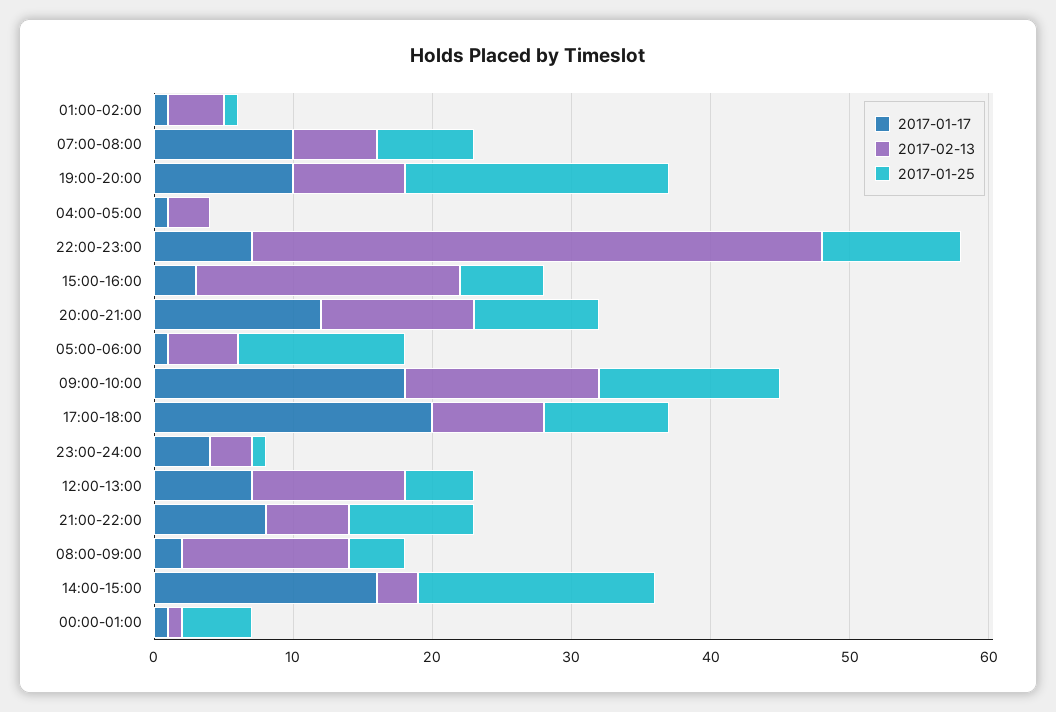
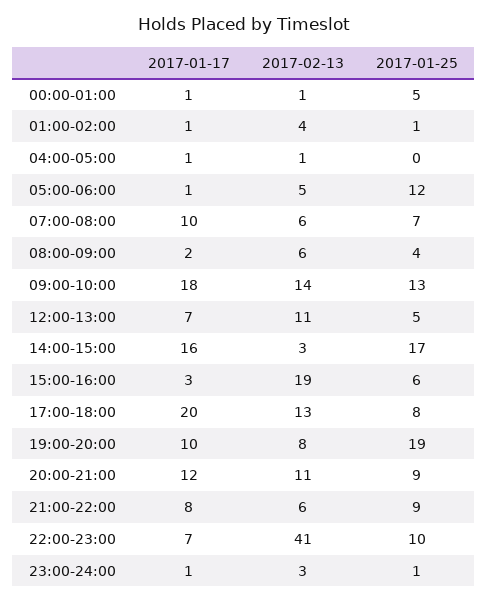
2017-02-13, 04:00-05:00: 3 -> 1
2017-02-13, 17:00-18:00: 8 -> 13
2017-01-25, 17:00-18:00: 9 -> 8
2017-01-17, 23:00-24:00: 4 -> 1
2017-02-13, 08:00-09:00: 12 -> 6

